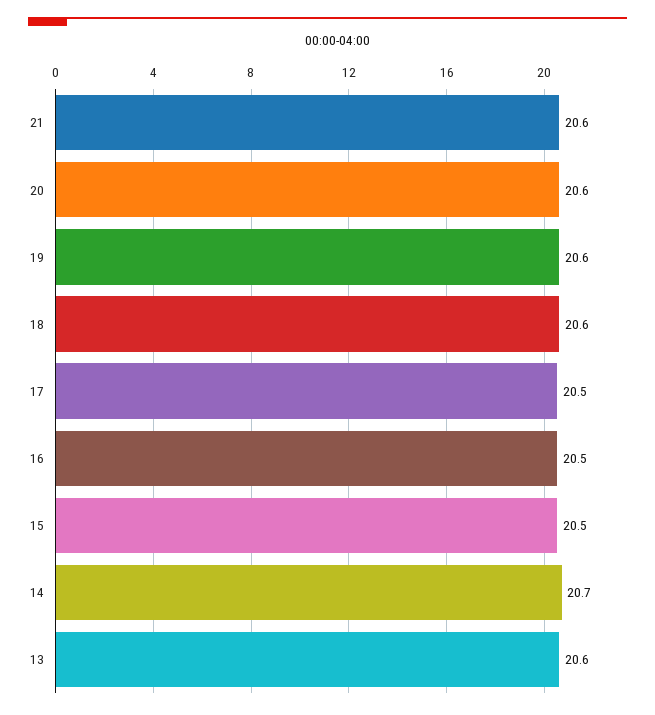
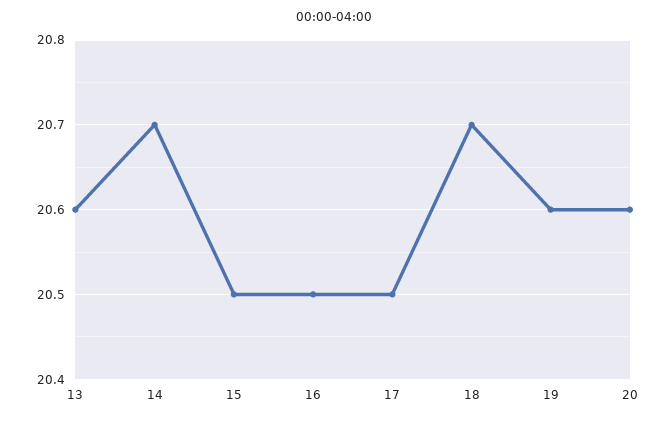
21: 20.6 -> none
18: 20.6 -> 20.7

